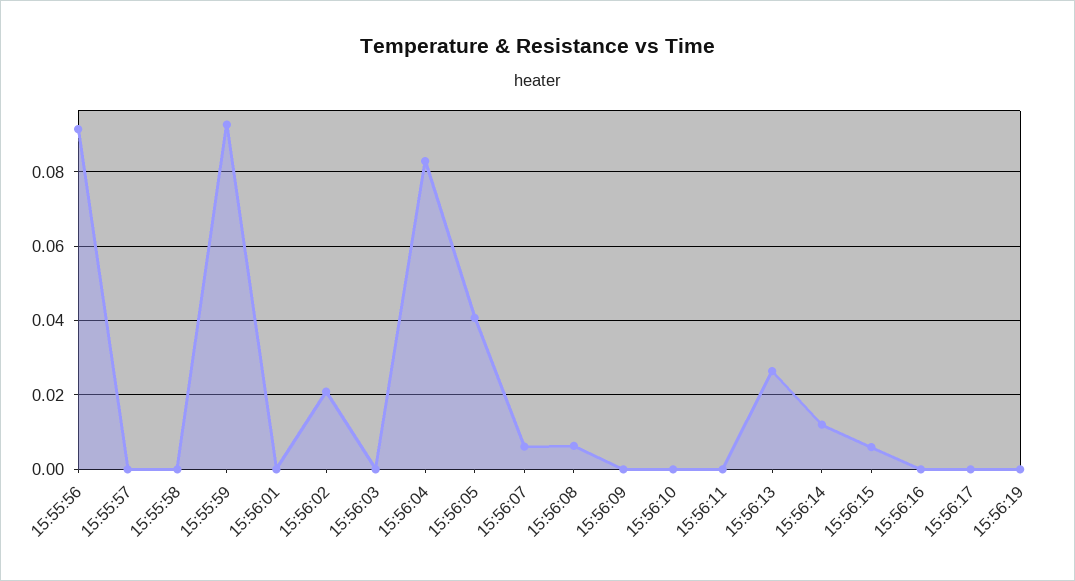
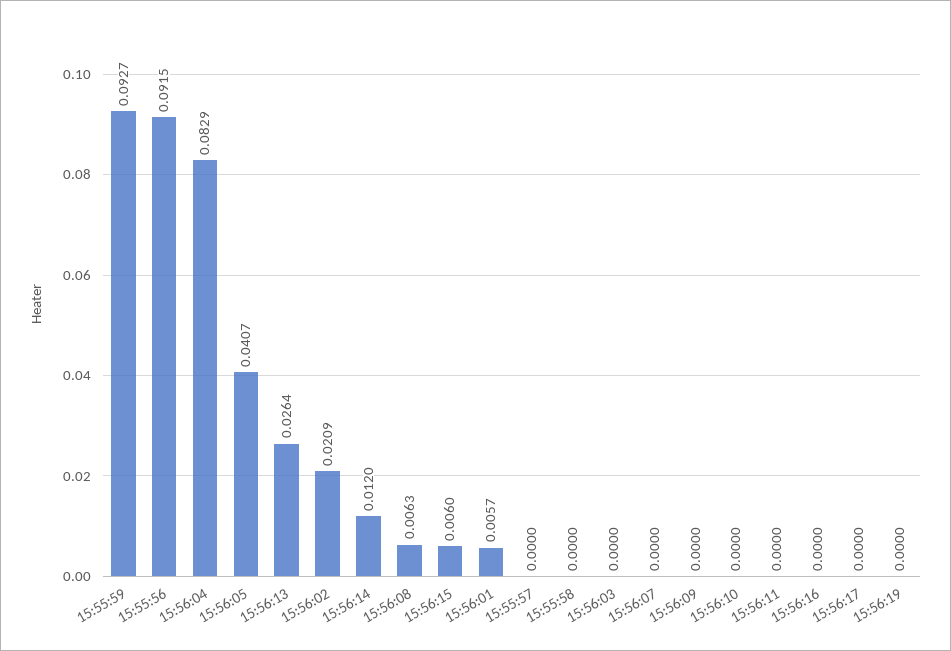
15:56:01: 0 -> 0.0057
15:56:07: 0.006 -> 0

